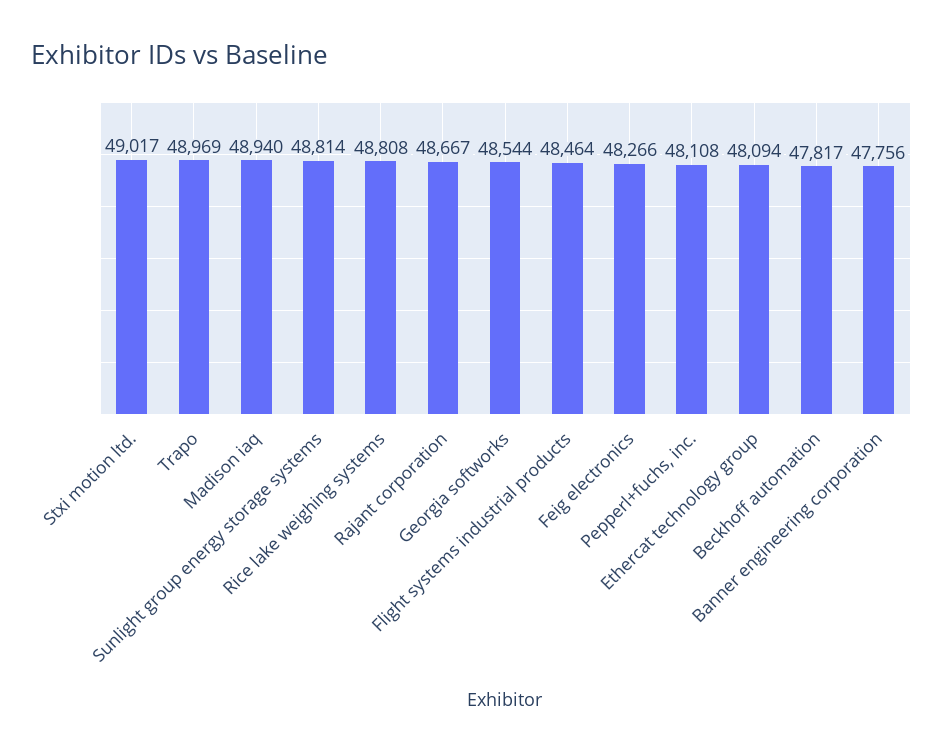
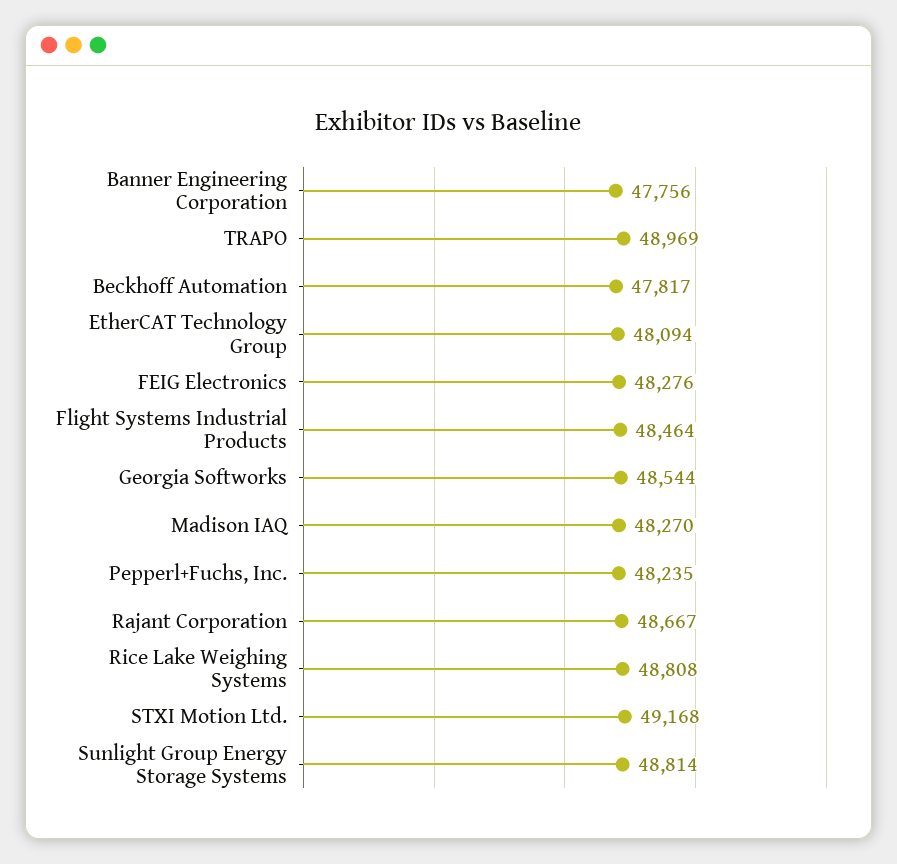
Stxi motion ltd.: 49017 -> 49168
Madison iaq: 48940 -> 48270
Feig electronics: 48266 -> 48276
Pepperl+fuchs, inc.: 48108 -> 48235

